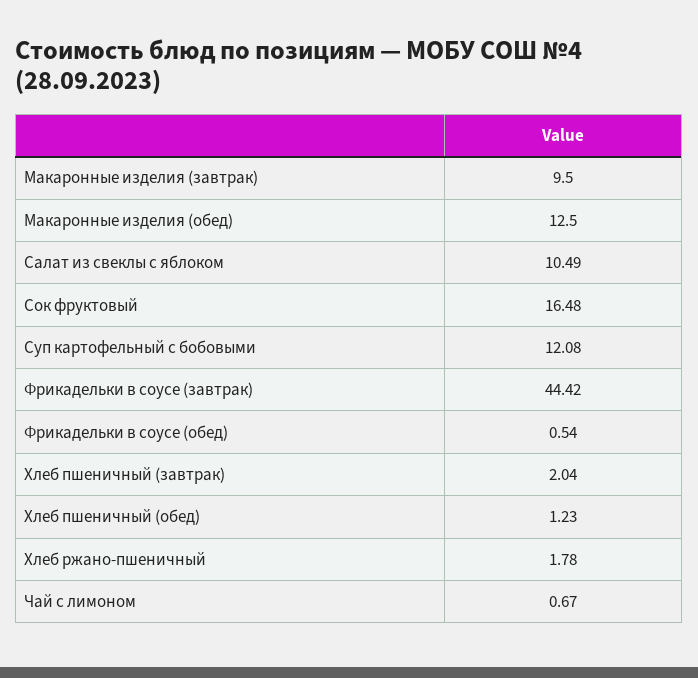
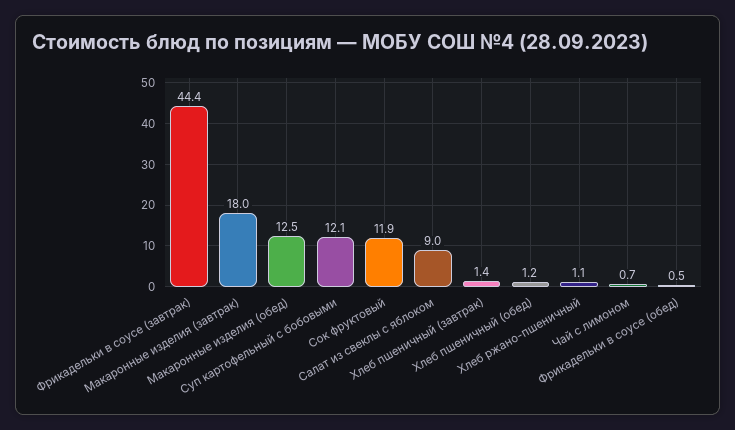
Макаронные изделия (завтрак): 9.5 -> 18
Салат из свеклы с яблоком: 10.49 -> 9
Сок фруктовый: 16.48 -> 11.9
Хлеб пшеничный (завтрак): 2.04 -> 1.4
Хлеб ржано-пшеничный: 1.78 -> 1.1

